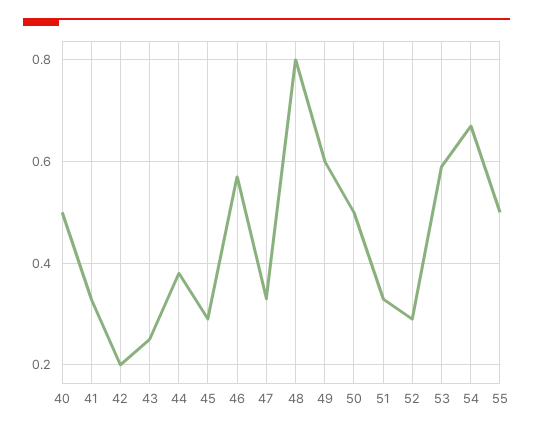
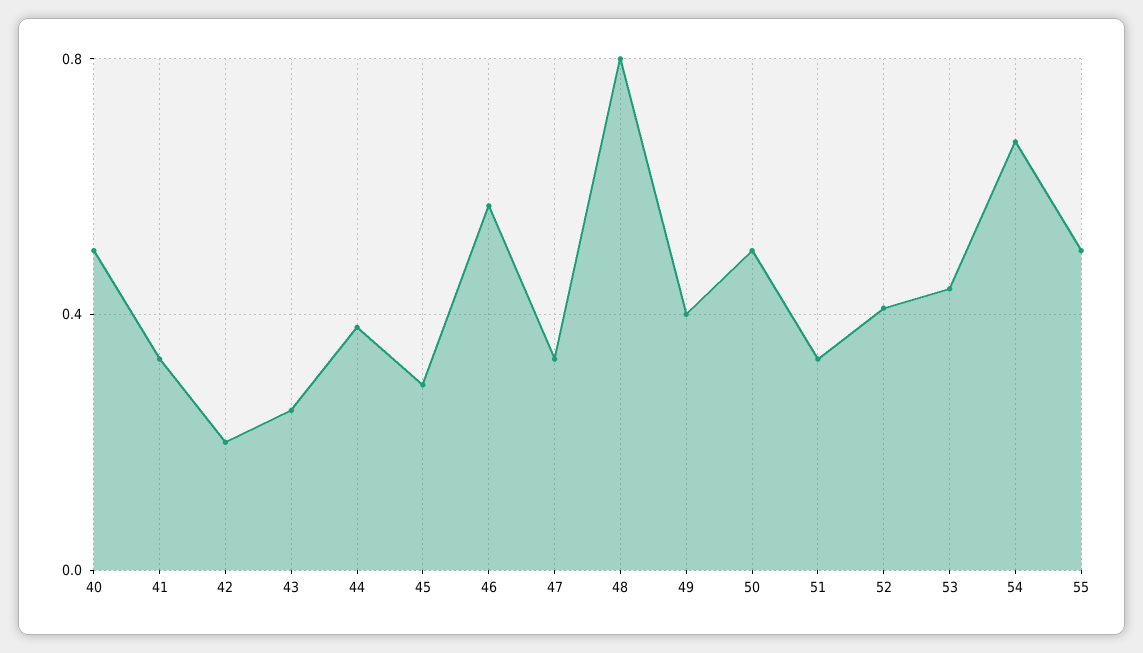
49: 0.6 -> 0.4
52: 0.3 -> 0.4
53: 0.6 -> 0.45

